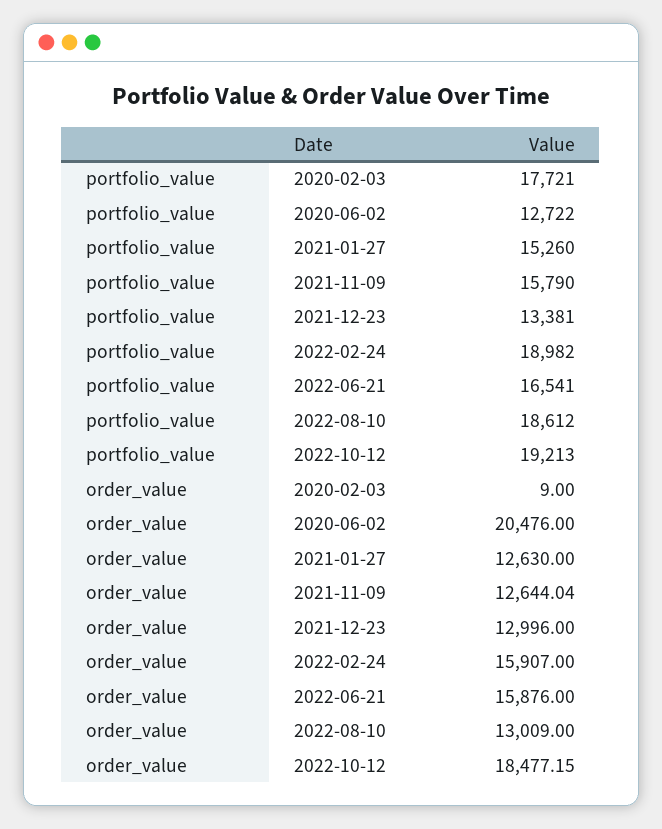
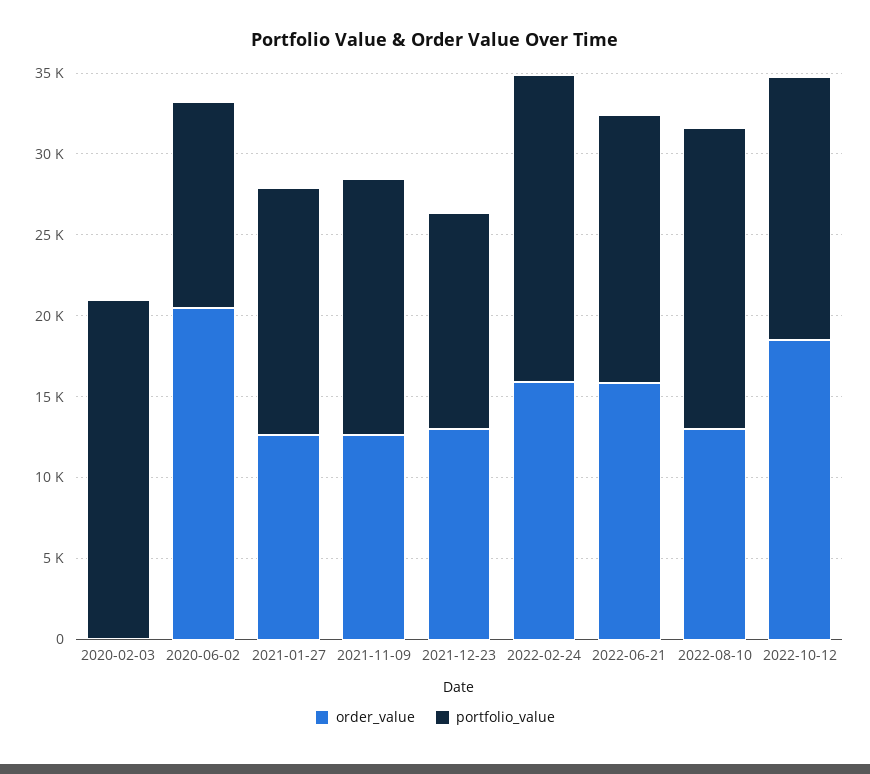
portfolio_value, 2020-02-03: 17721 -> 21000
portfolio_value, 2022-10-12: 19213 -> 16000

